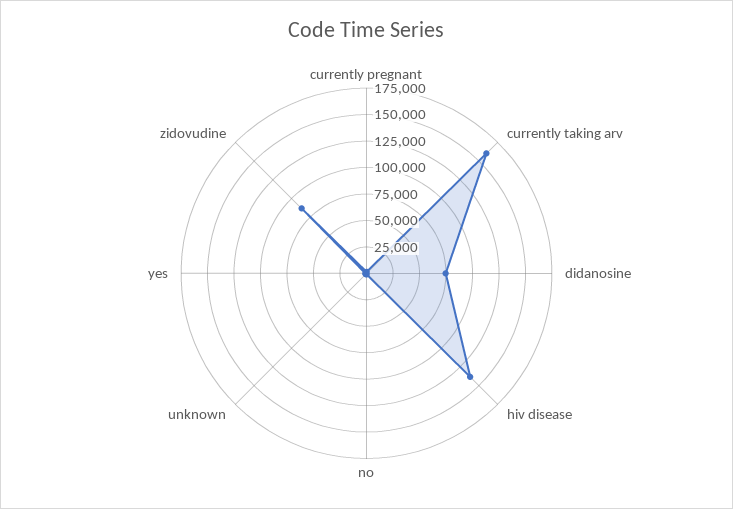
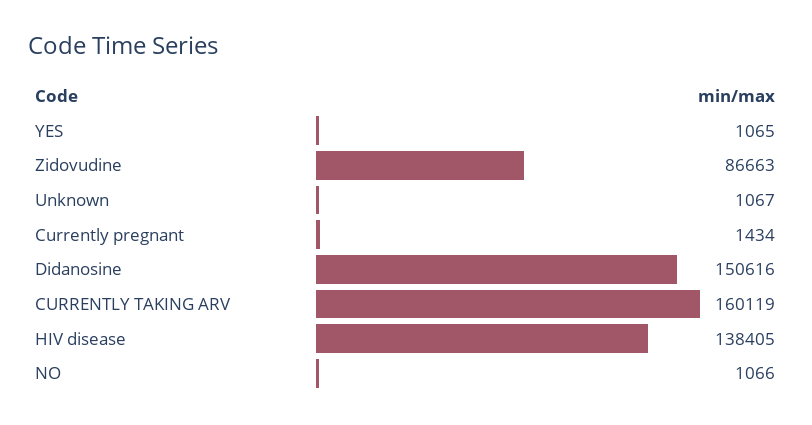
didanosine: 75000 -> 150616

